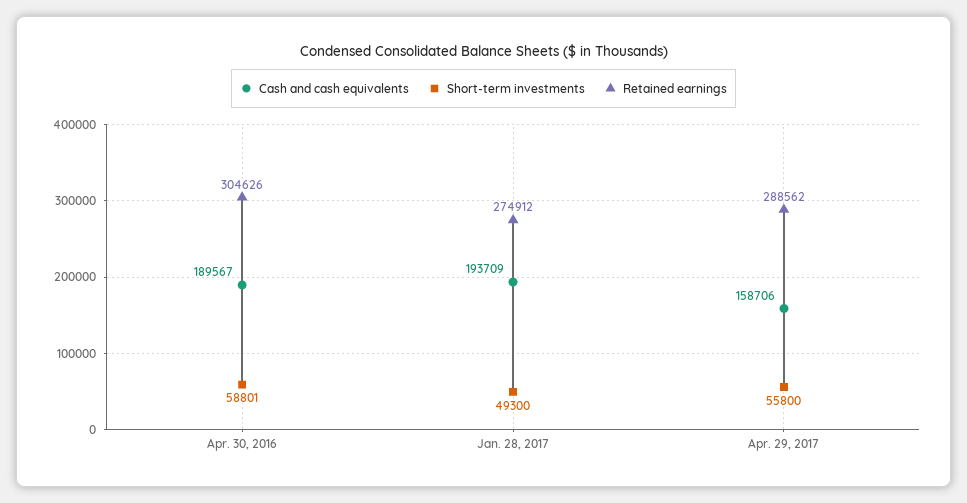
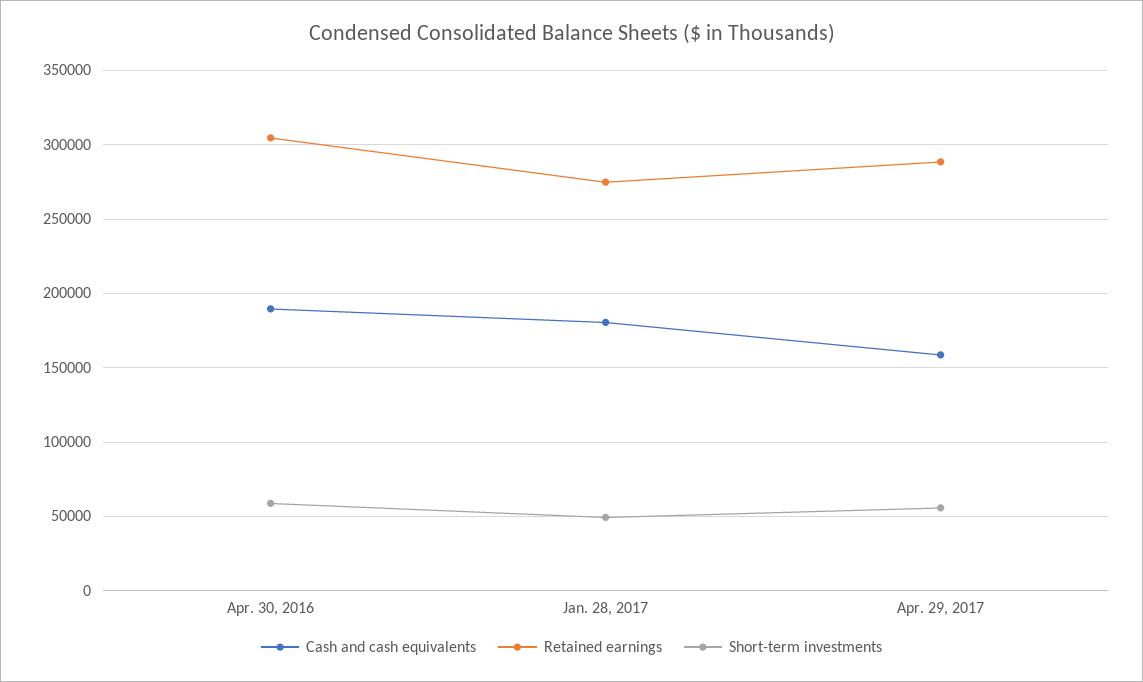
Cash and cash equivalents, Jan. 28, 2017: 193709 -> 180000

